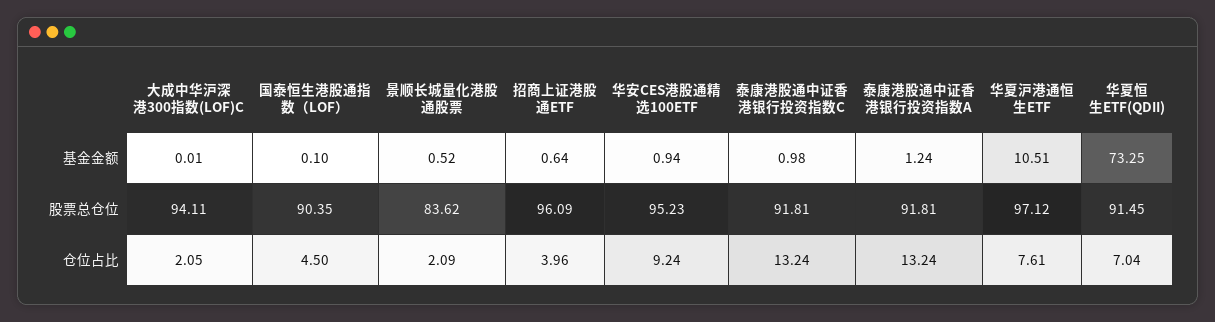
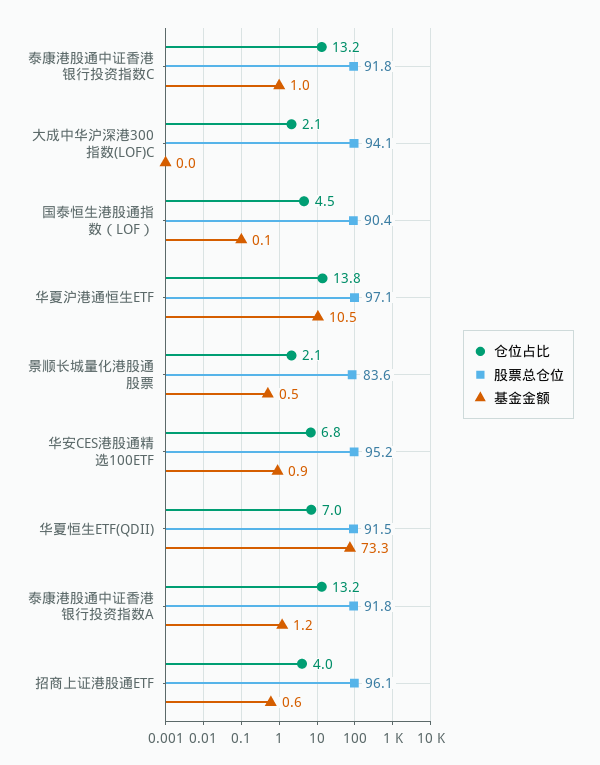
仓位占比, 华安CES港股通精选100ETF: 9.24 -> 6.8
仓位占比, 华夏沪港通恒生ETF: 7.61 -> 13.8

